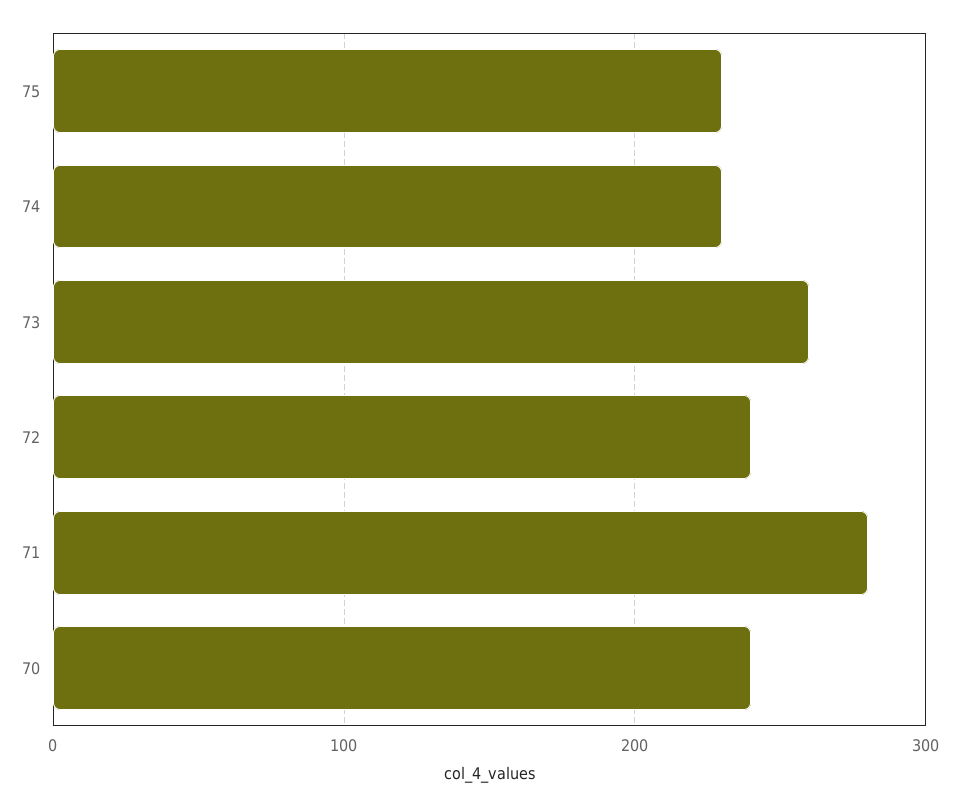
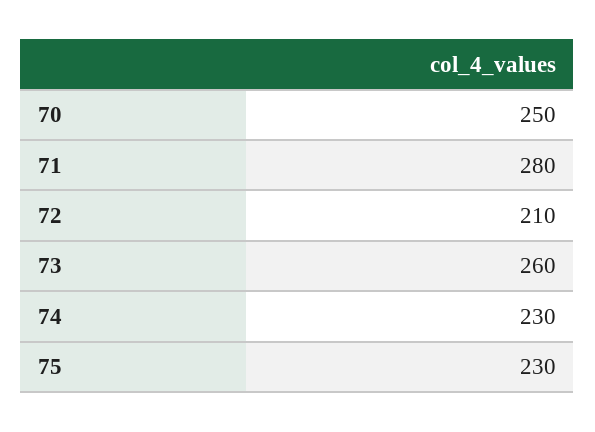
72: 240 -> 210
70: 240 -> 250

